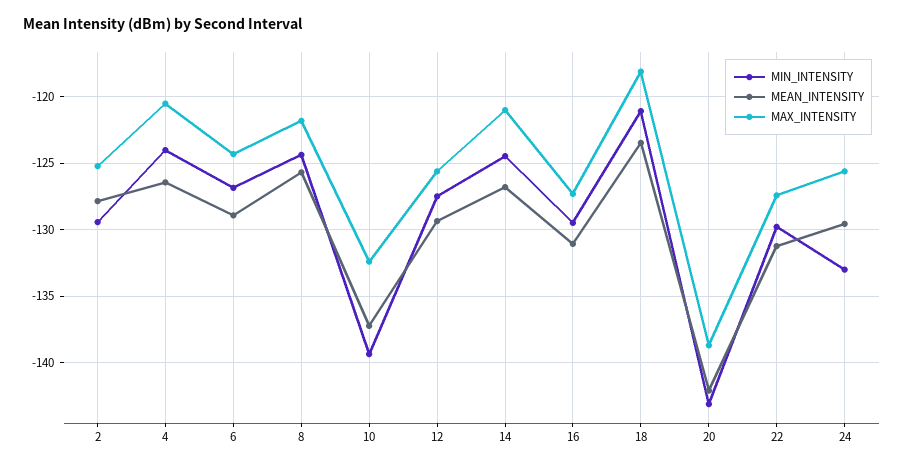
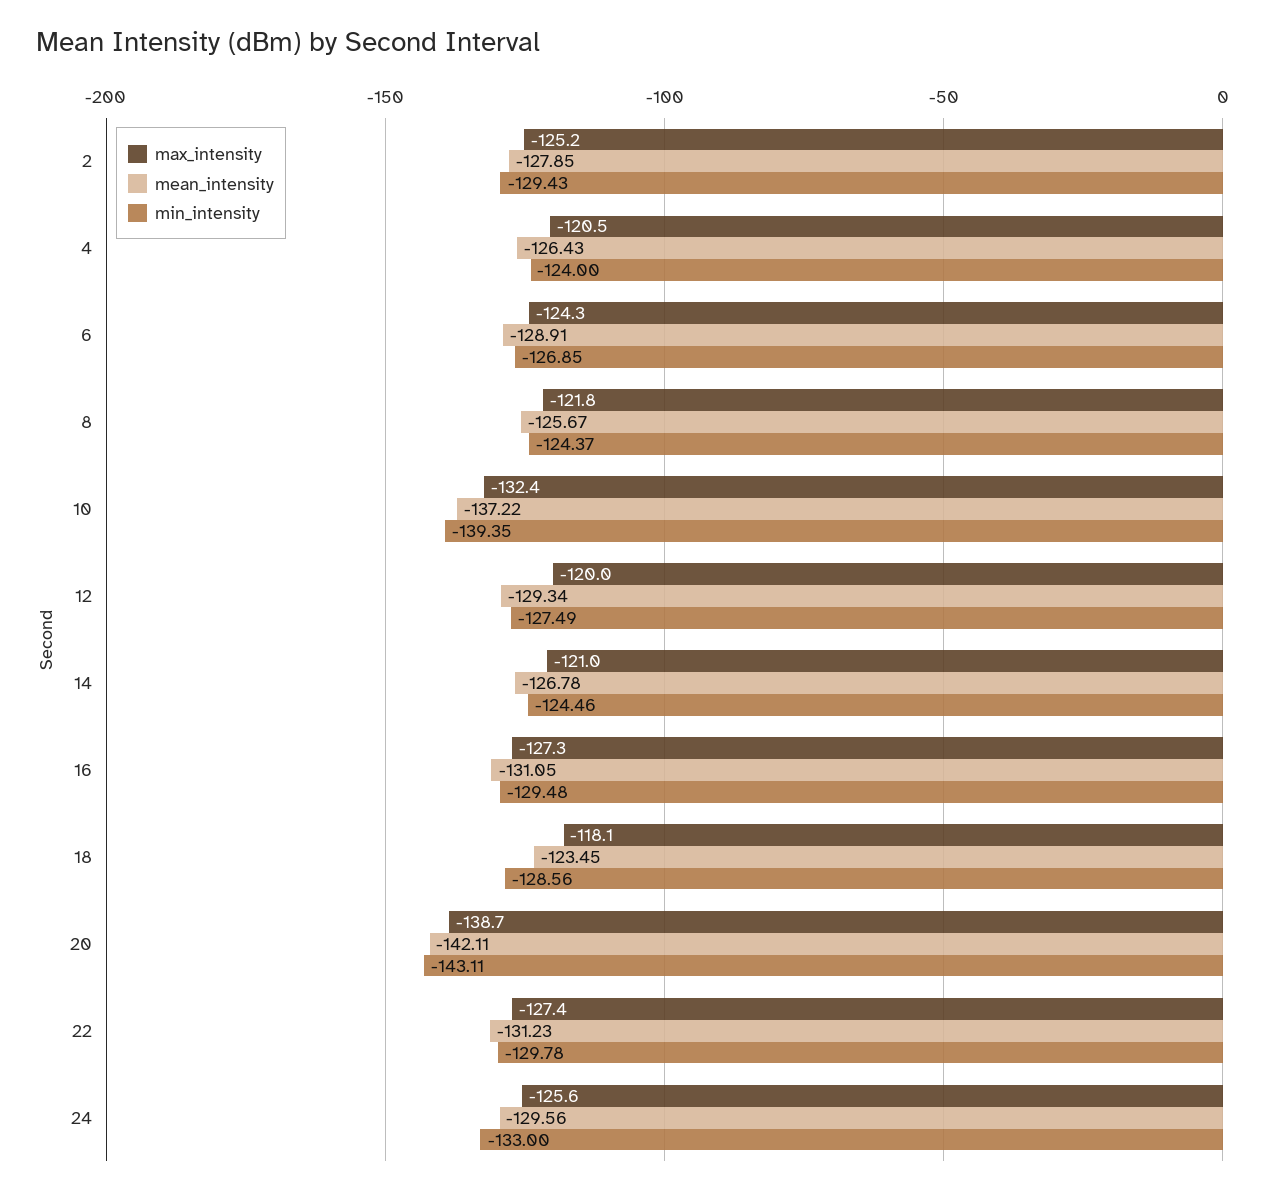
MAX_INTENSITY, 12: -125.5 -> -120
MIN_INTENSITY, 18: -121 -> -128.56

